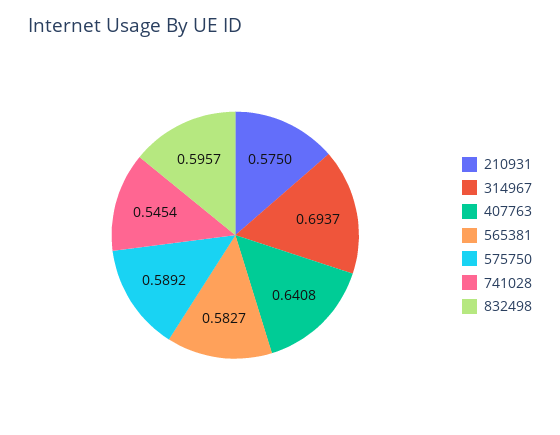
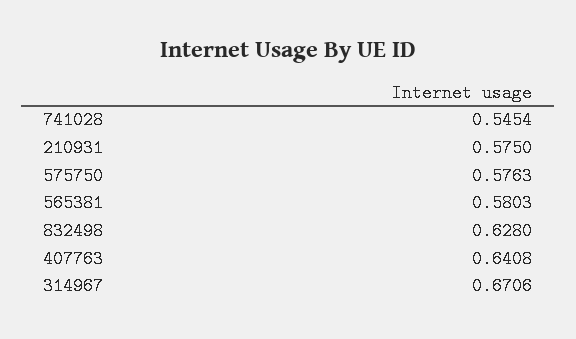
314967: 0.6937 -> 0.6706
565381: 0.5827 -> 0.5803
575750: 0.5892 -> 0.5763
832498: 0.5957 -> 0.628

